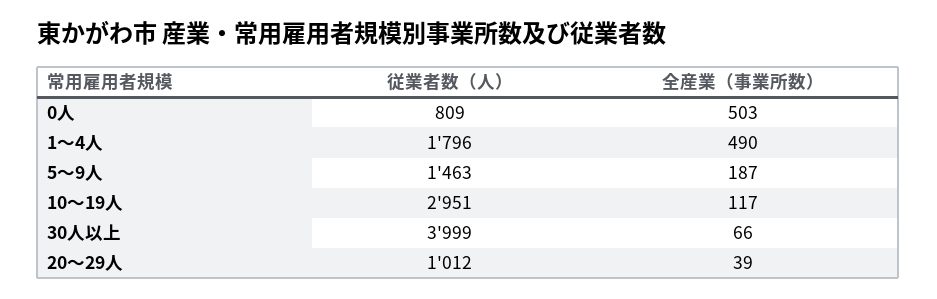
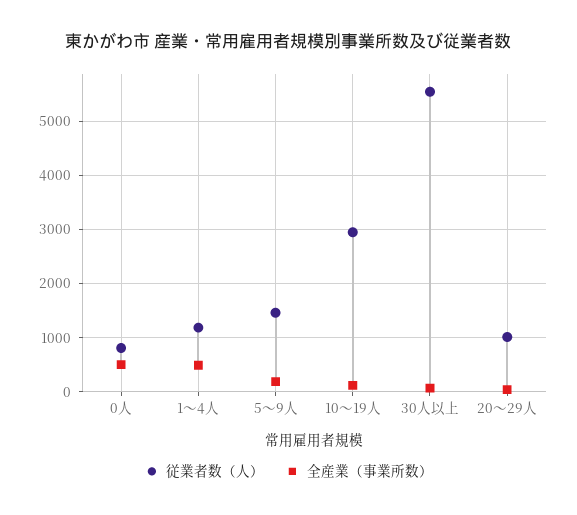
従業者数（人）, 1～4人: 1796 -> 1200
従業者数（人）, 30人以上: 3999 -> 5600

